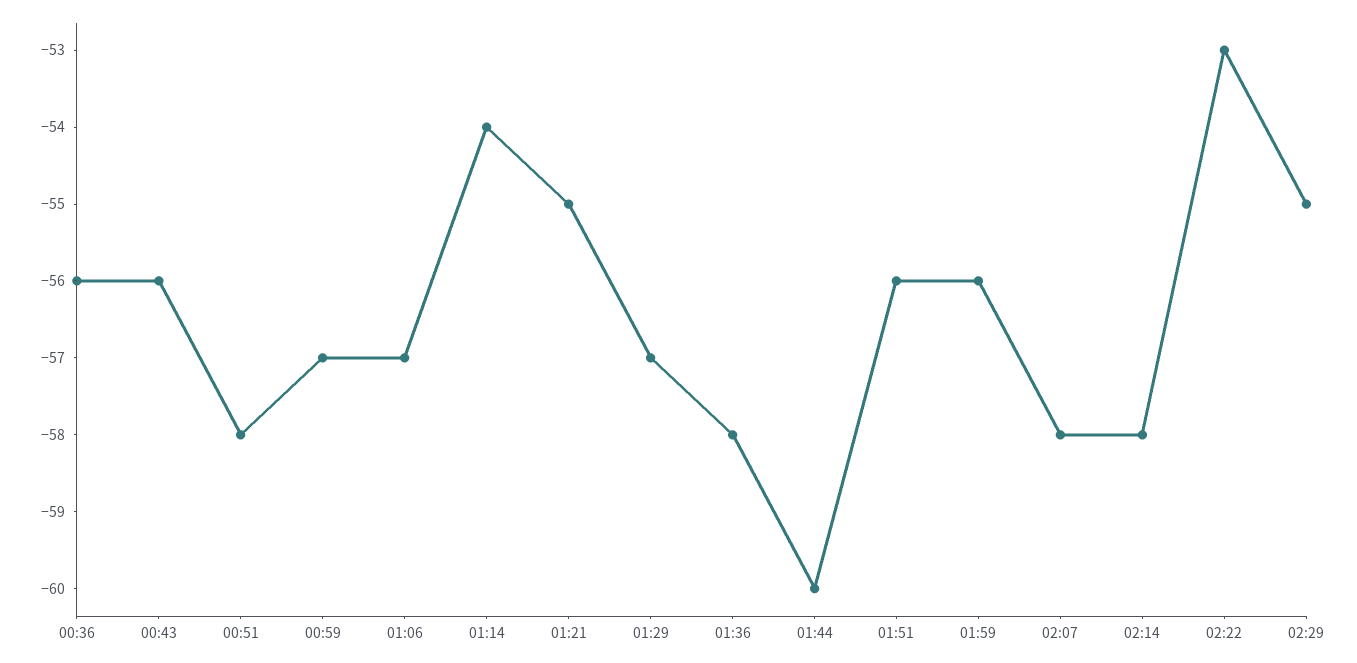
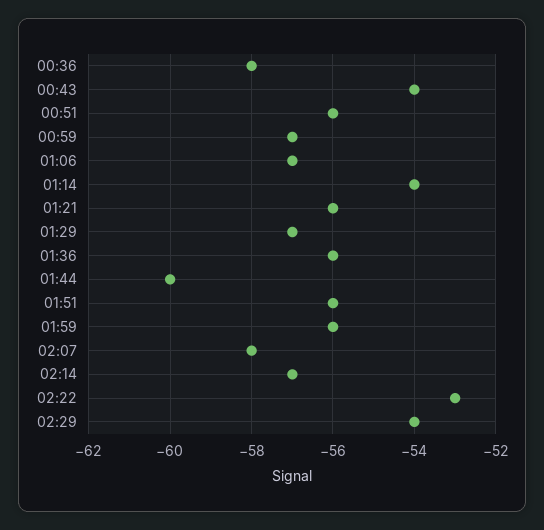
00:36: -56 -> -58
00:43: -56 -> -54
00:51: -58 -> -56
01:21: -55 -> -56
01:36: -58 -> -56
02:14: -58 -> -57
02:29: -55 -> -54

